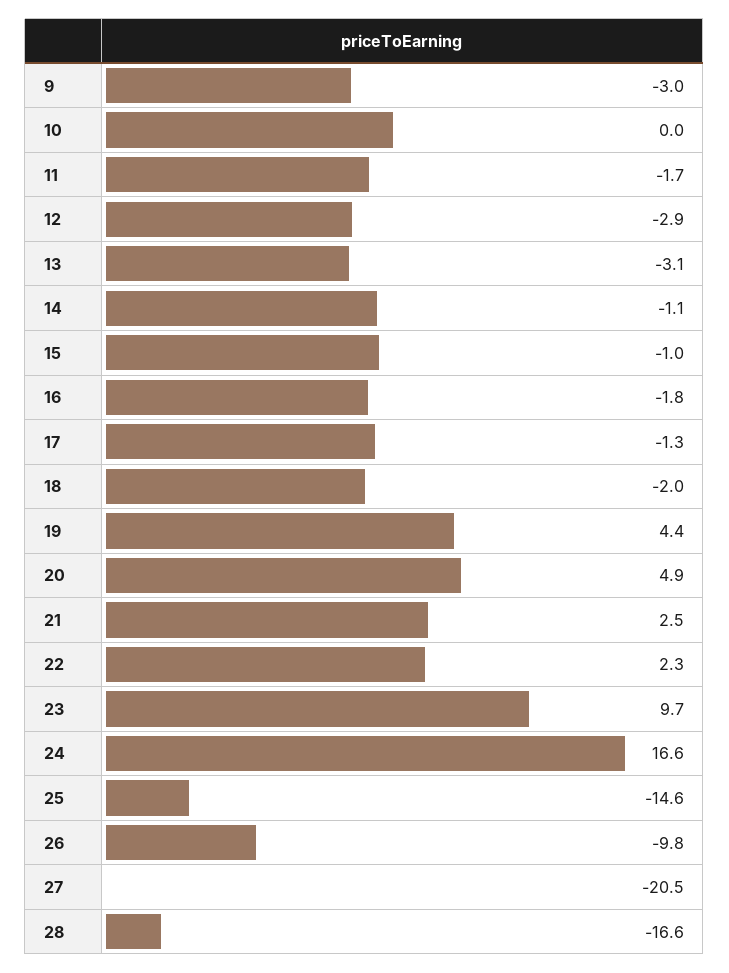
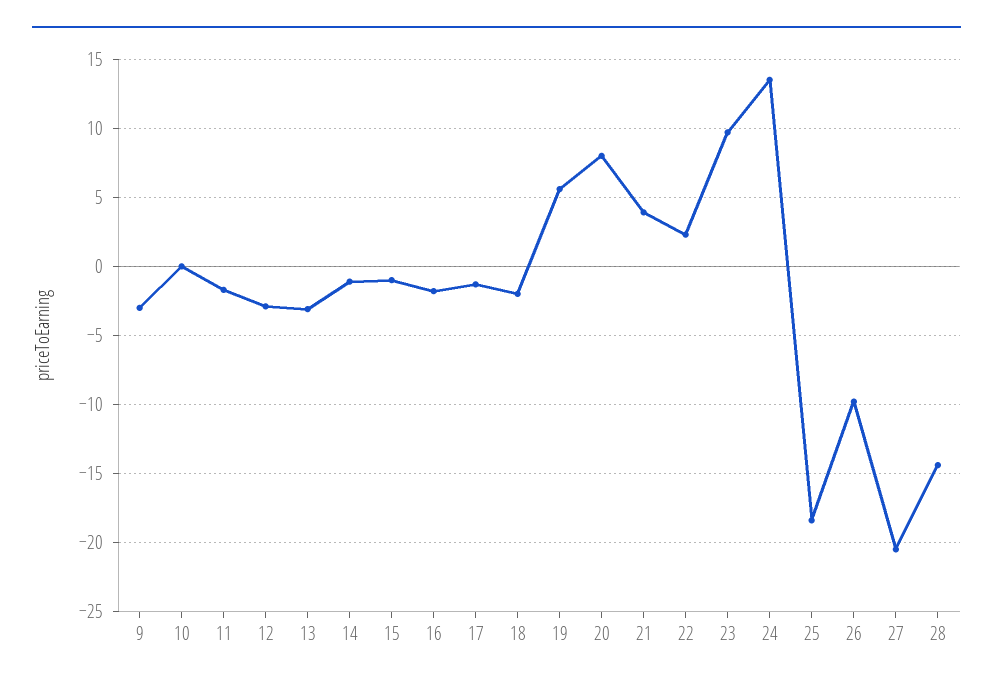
19: 4.4 -> 5.5
20: 4.9 -> 8
21: 2.5 -> 4
24: 16.6 -> 13.5
25: -14.6 -> -18.5
28: -16.6 -> -14.5

